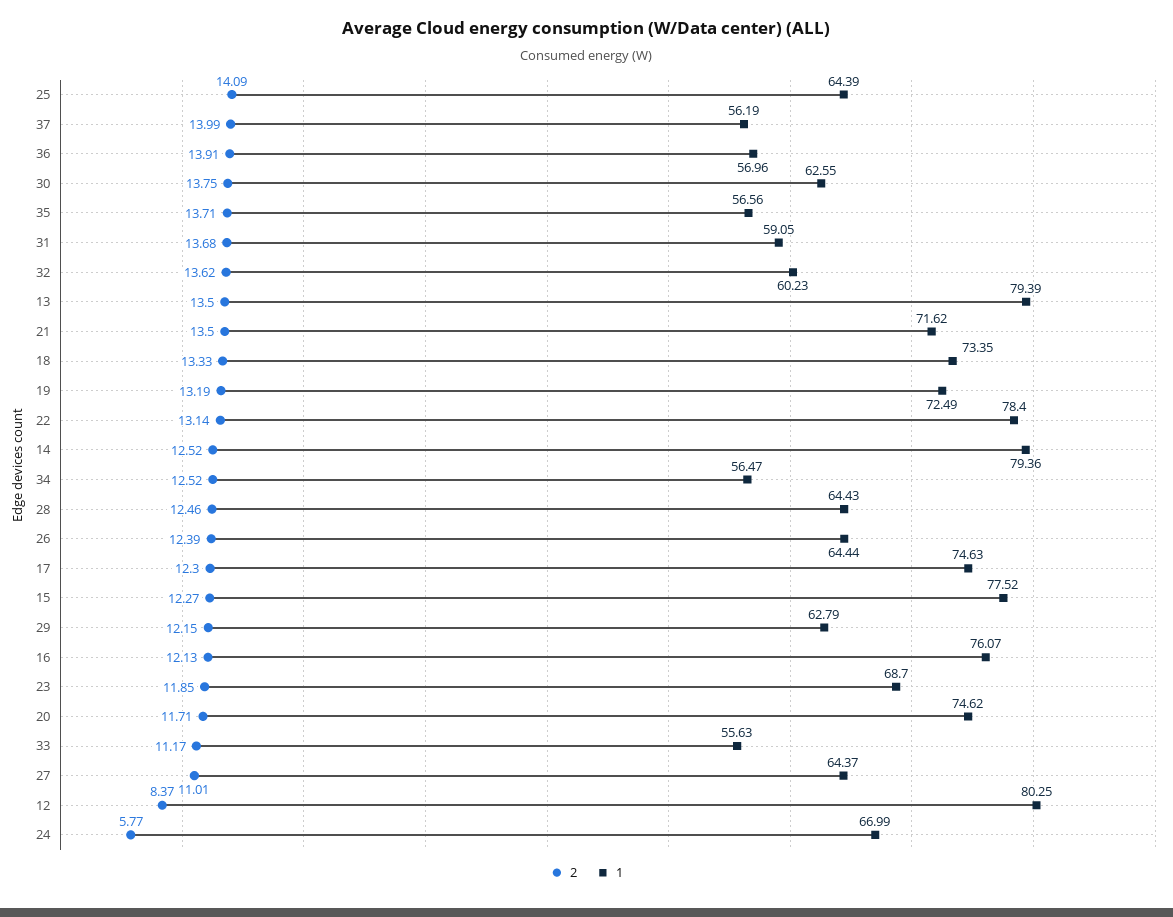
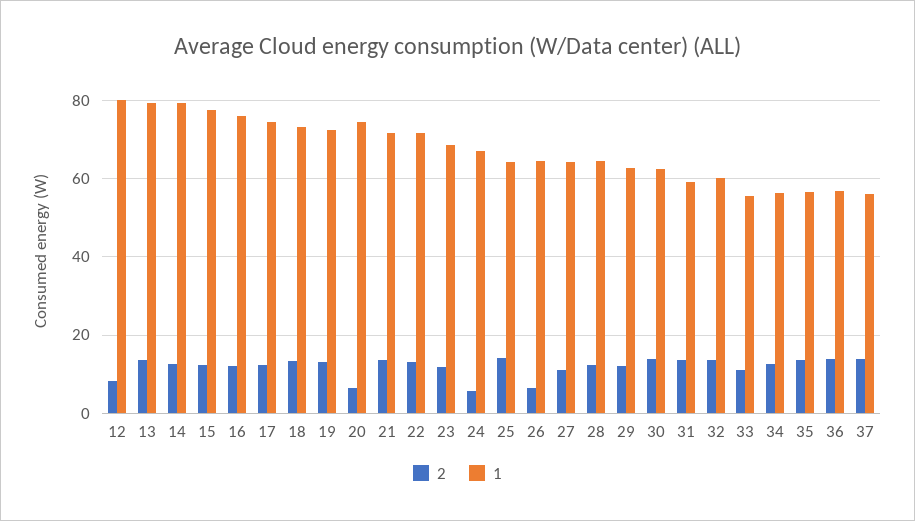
1, 22: 78.4 -> 72
2, 26: 12.39 -> 6
2, 20: 11.71 -> 6

